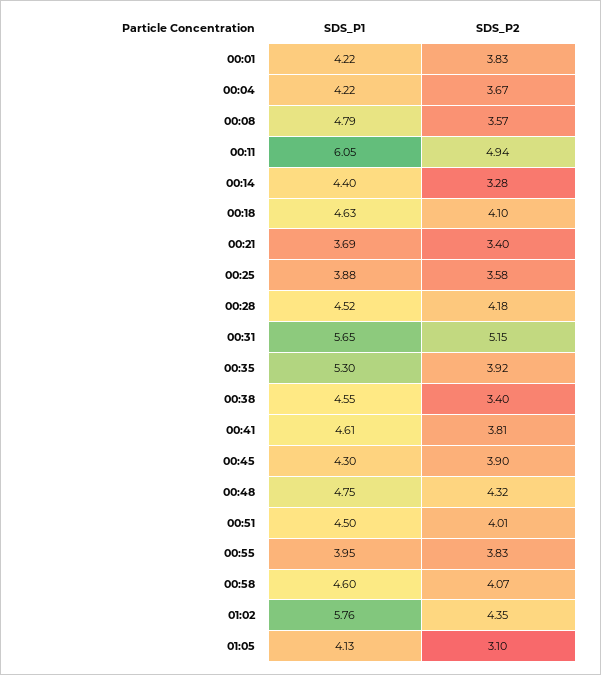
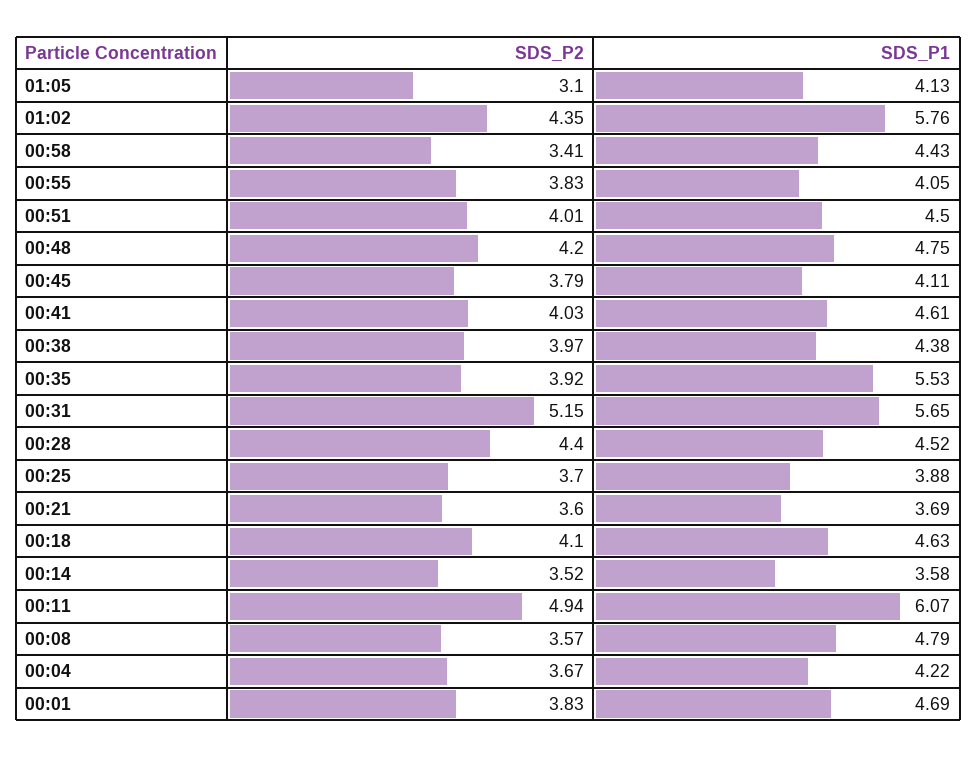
SDS_P1, 00:01: 4.22 -> 4.69
SDS_P1, 00:11: 6.05 -> 6.07
SDS_P1, 00:14: 4.4 -> 3.58
SDS_P2, 00:14: 3.28 -> 3.52
SDS_P2, 00:21: 3.4 -> 3.6
SDS_P2, 00:25: 3.58 -> 3.7
SDS_P2, 00:28: 4.18 -> 4.4
SDS_P1, 00:35: 5.3 -> 5.53
SDS_P1, 00:38: 4.55 -> 4.38
SDS_P2, 00:38: 3.4 -> 3.97
SDS_P2, 00:41: 3.81 -> 4.03
SDS_P1, 00:45: 4.3 -> 4.11
SDS_P2, 00:45: 3.9 -> 3.79
SDS_P2, 00:48: 4.32 -> 4.2
SDS_P1, 00:55: 3.95 -> 4.05
SDS_P1, 00:58: 4.6 -> 4.43
SDS_P2, 00:58: 4.07 -> 3.41

